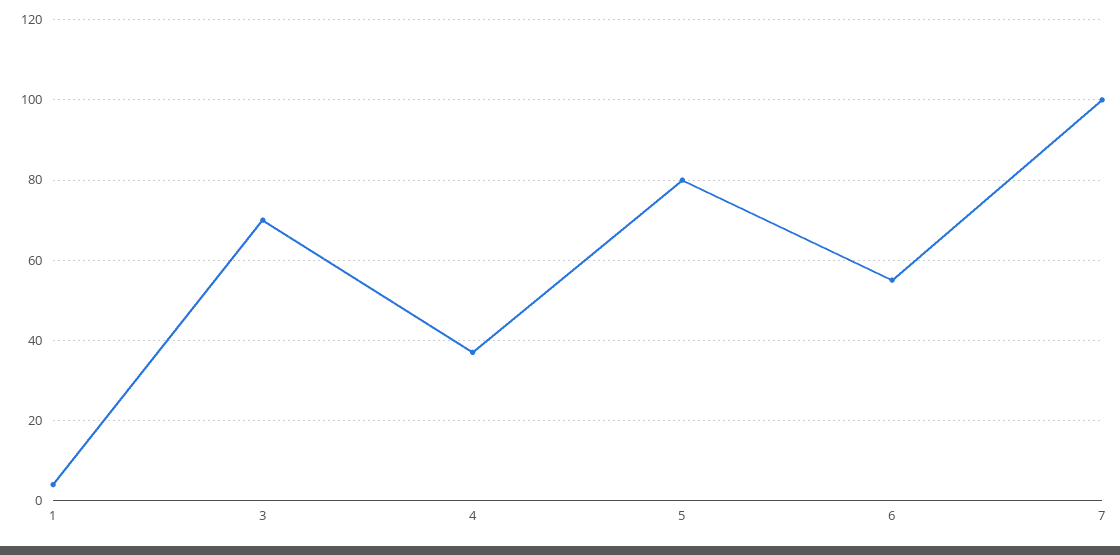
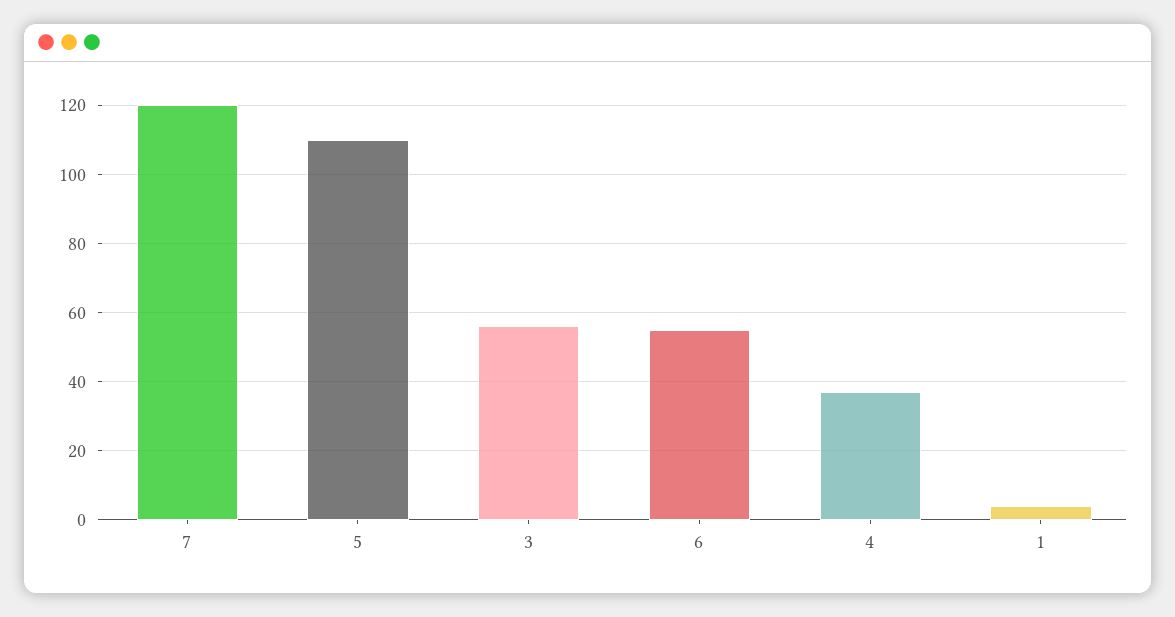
3: 70 -> 55
5: 80 -> 110
7: 100 -> 120

